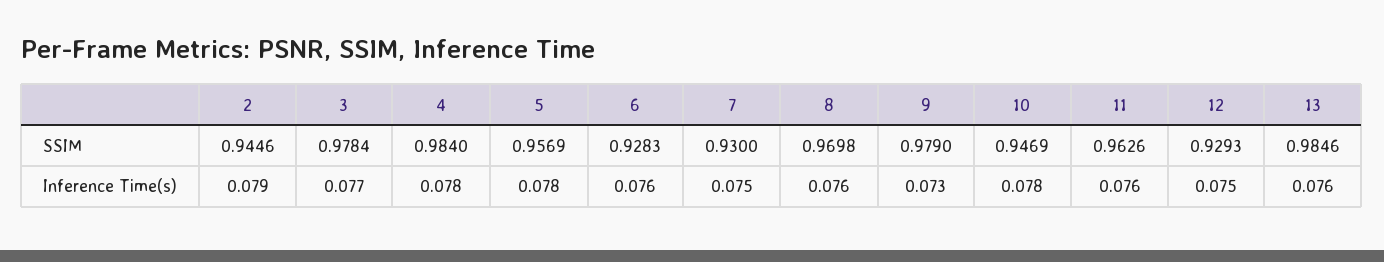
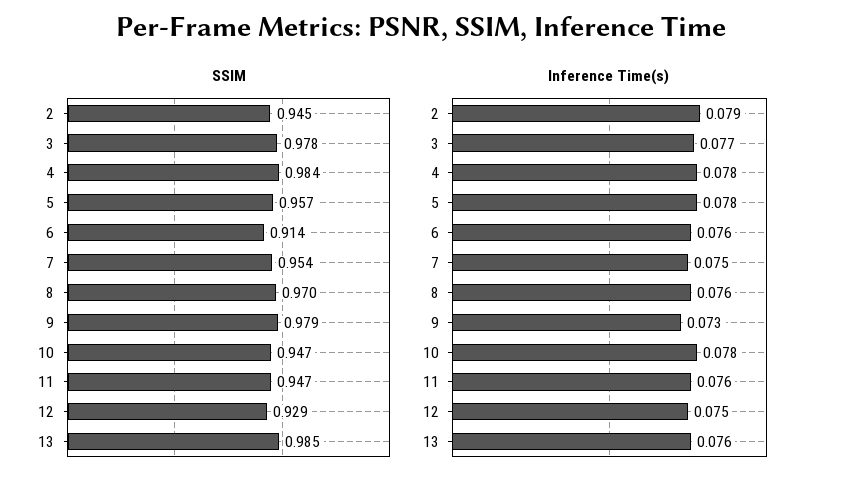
SSIM, 6: 0.9283 -> 0.914
SSIM, 7: 0.93 -> 0.954
SSIM, 11: 0.9626 -> 0.947

